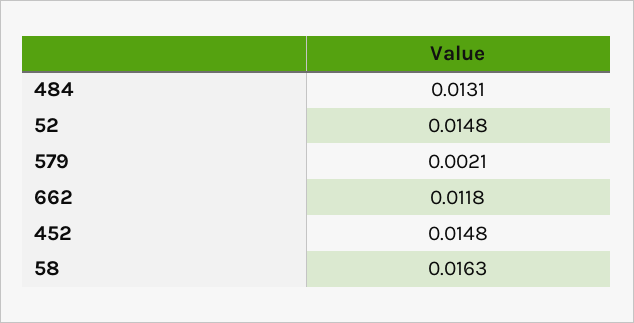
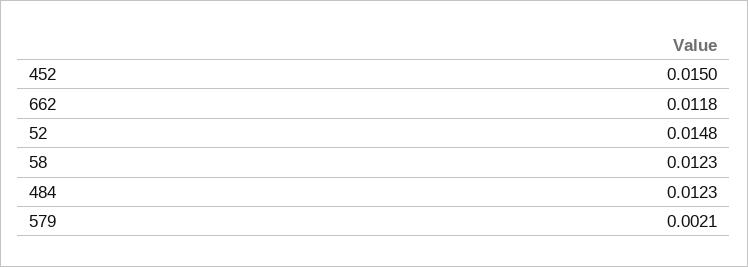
484: 0.0131 -> 0.0123
452: 0.0148 -> 0.015
58: 0.0163 -> 0.0123

